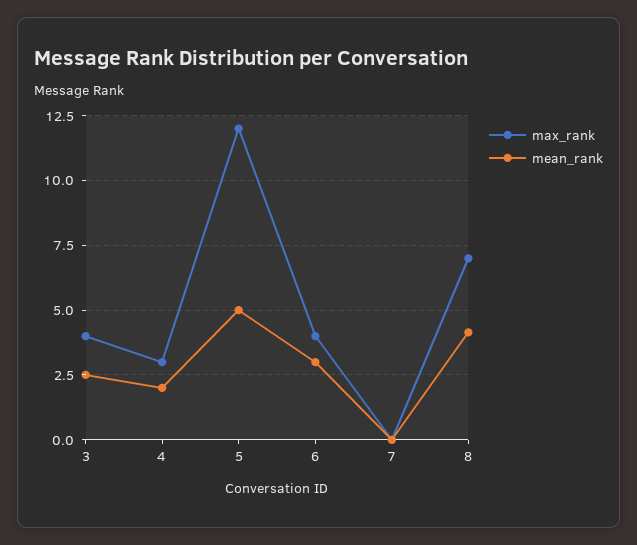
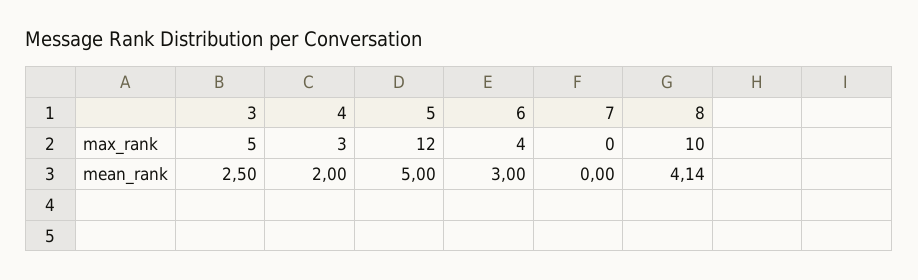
max_rank, 3: 4 -> 5
max_rank, 8: 7 -> 10

